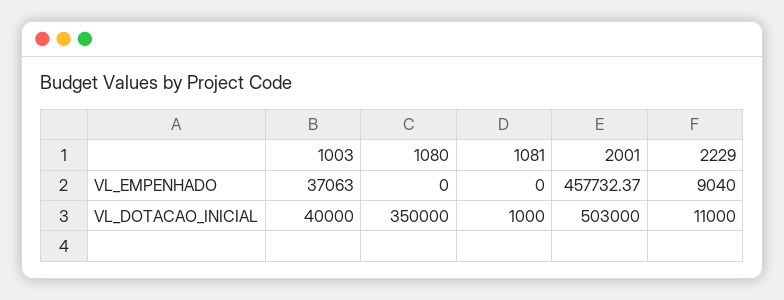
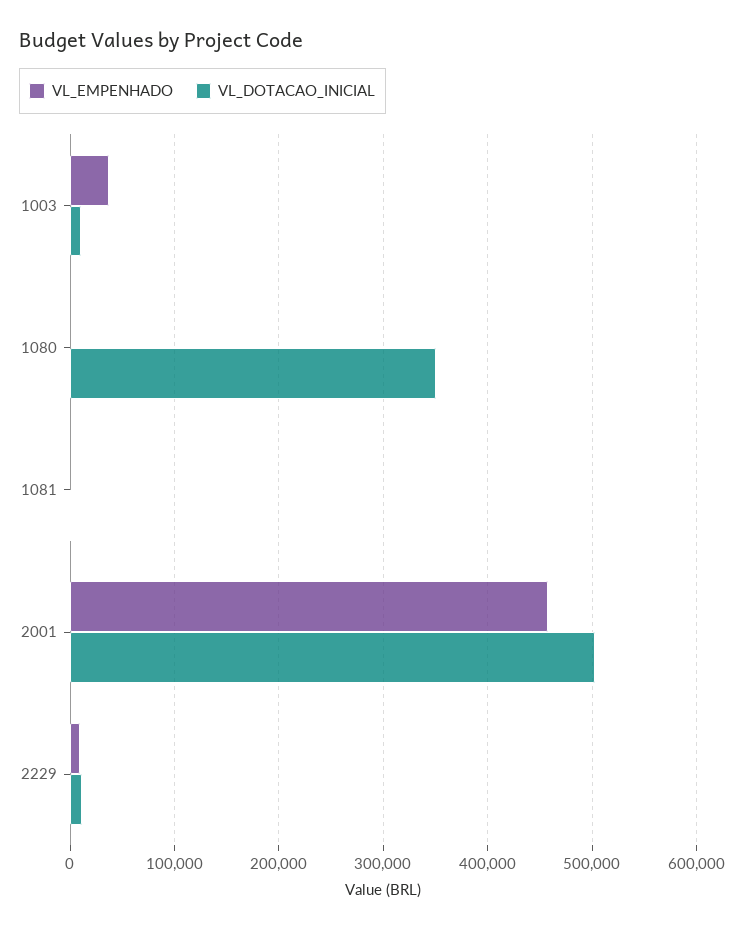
VL_DOTACAO_INICIAL, 1003: 40000 -> 10000

